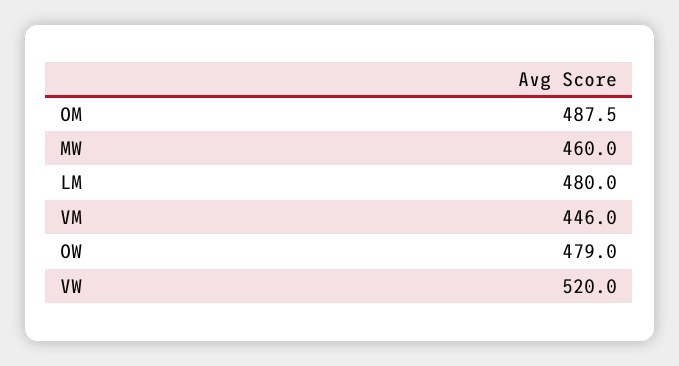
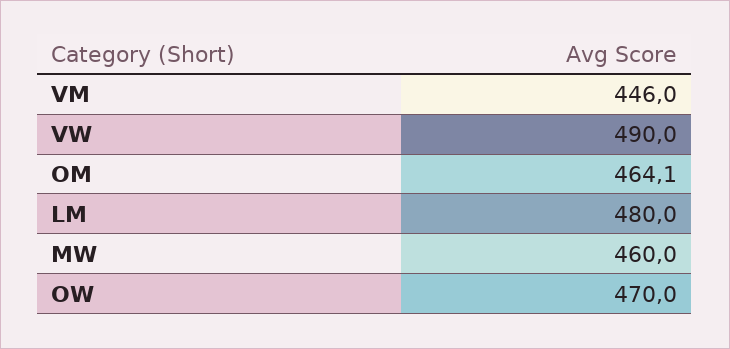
OM: 487.5 -> 464.1
OW: 479 -> 470
VW: 520 -> 490

